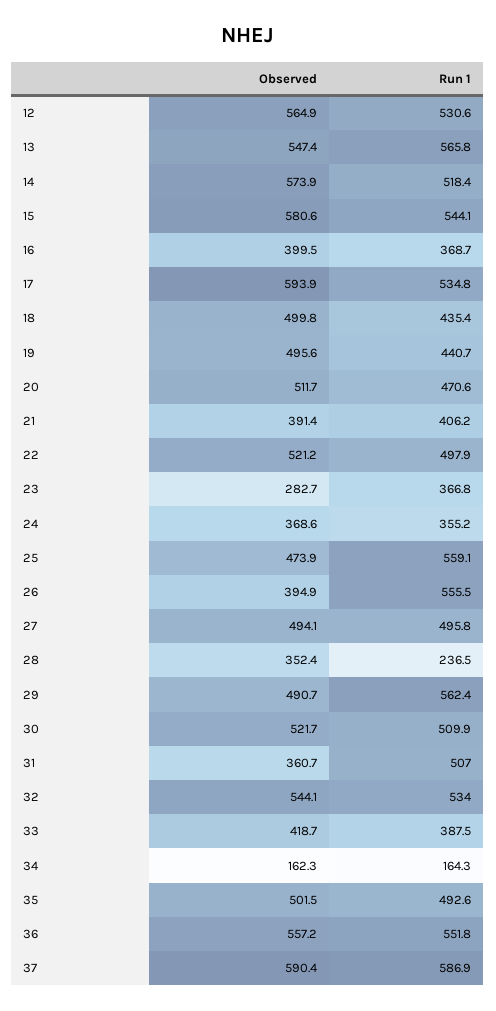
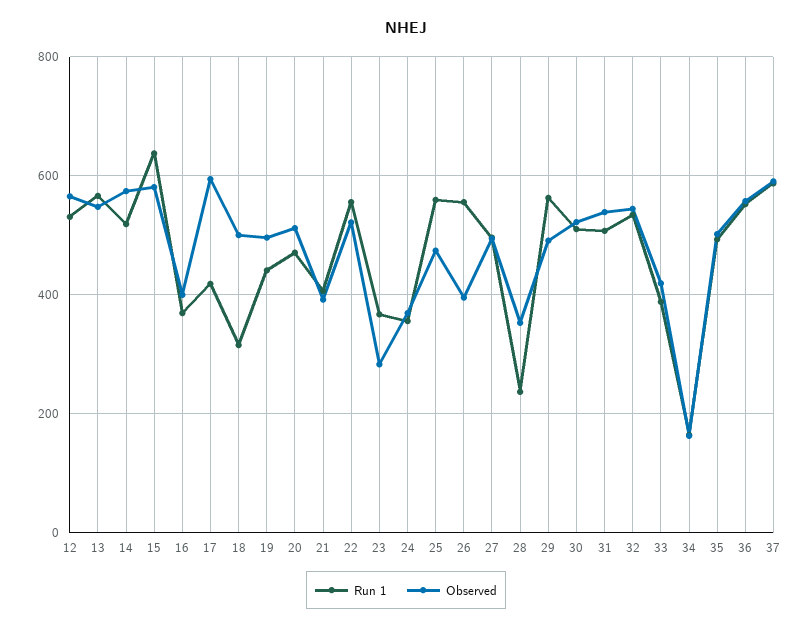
Run 1, 15: 544.1 -> 640
Run 1, 17: 534.8 -> 420
Run 1, 18: 435.4 -> 320
Run 1, 22: 497.9 -> 560
Observed, 31: 360.7 -> 540

